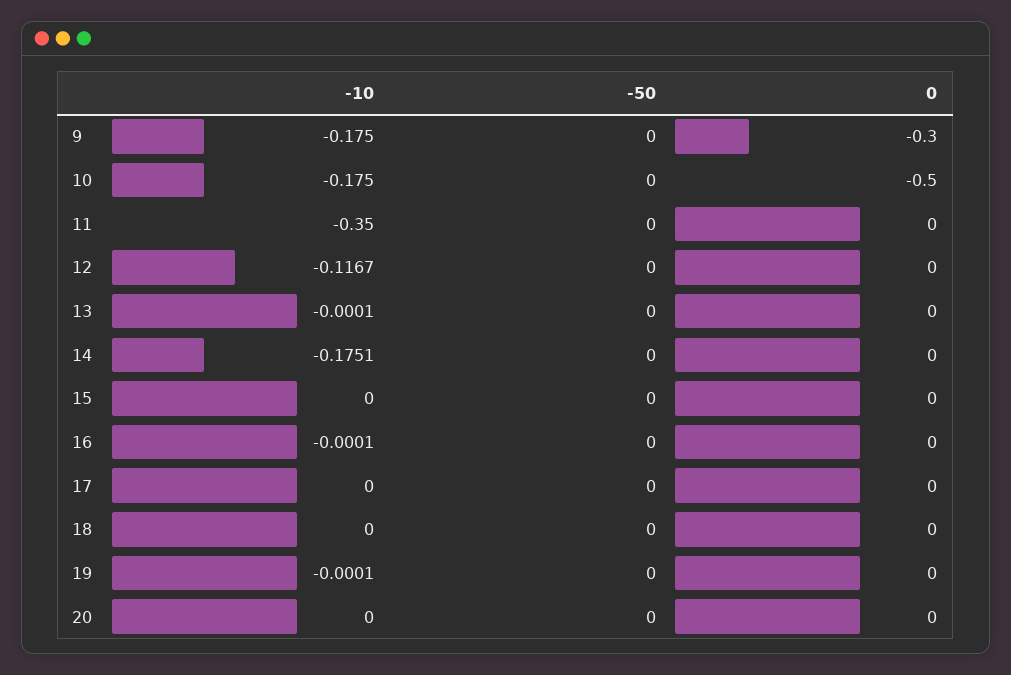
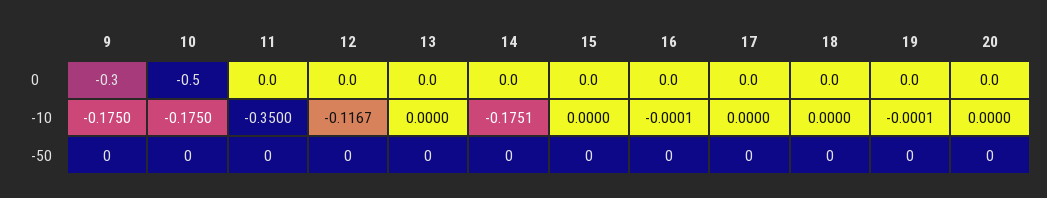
-10, 13: -0.0001 -> 0

